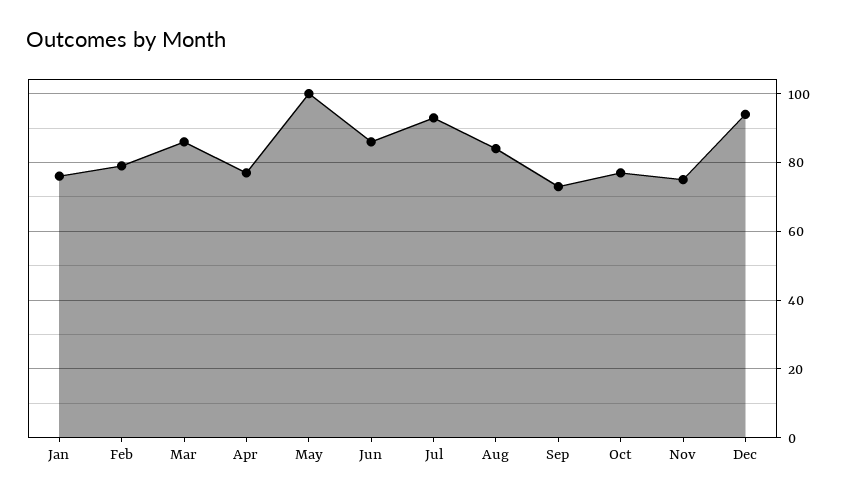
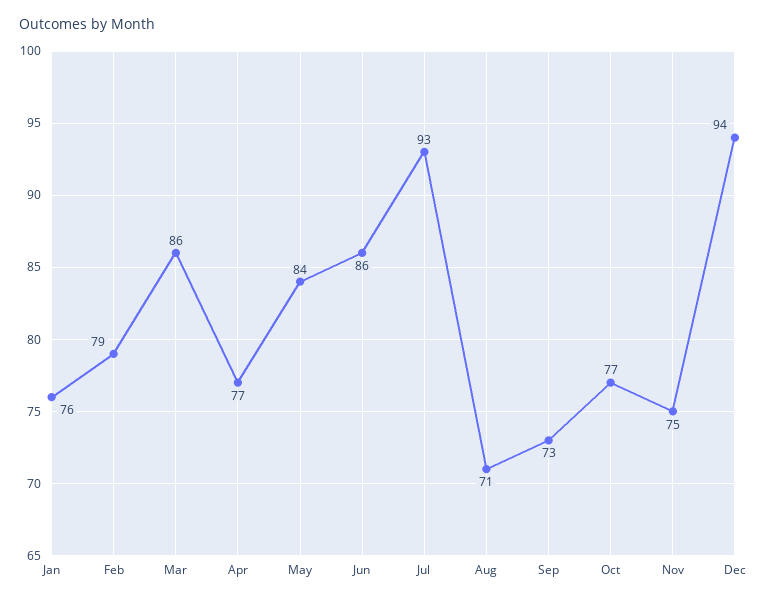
May: 100 -> 84
Aug: 85 -> 71

